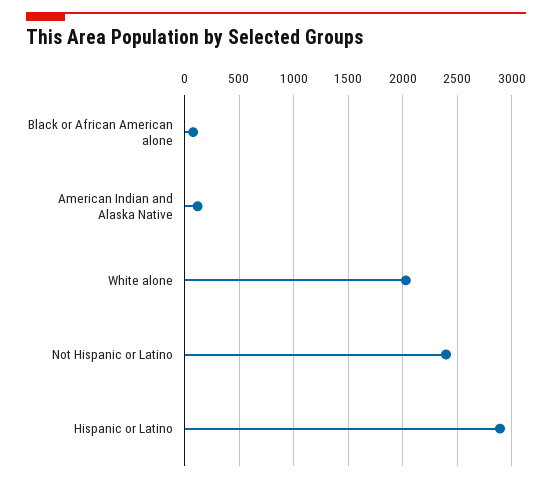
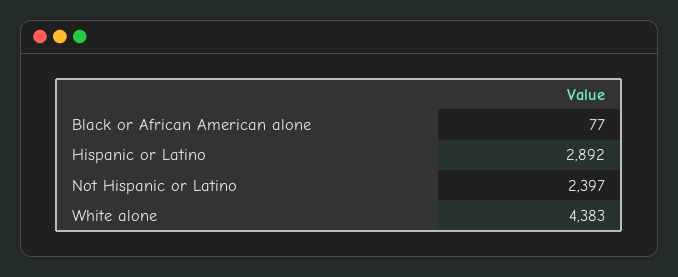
American Indian and Alaska Native: 100 -> none
White alone: 2000 -> 4383

